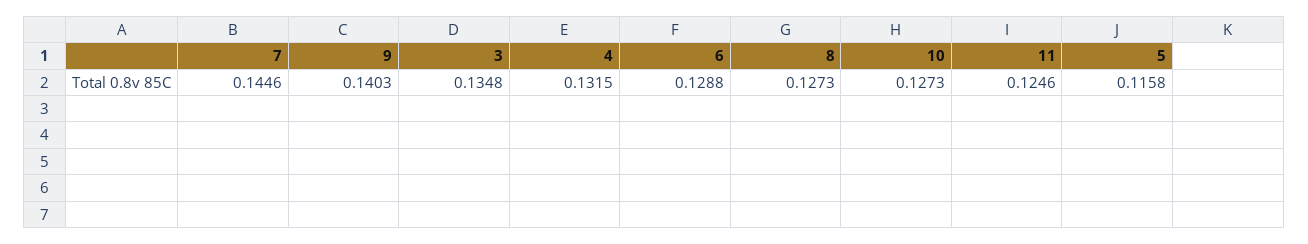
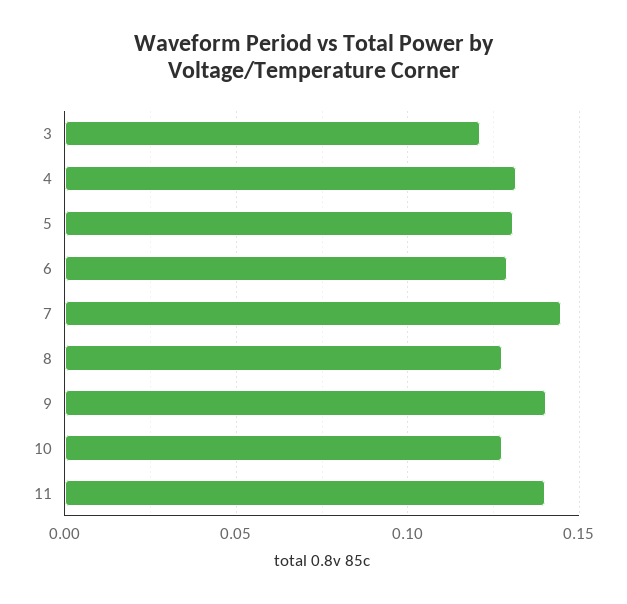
3: 0.1348 -> 0.12
11: 0.1246 -> 0.14
5: 0.1158 -> 0.13

